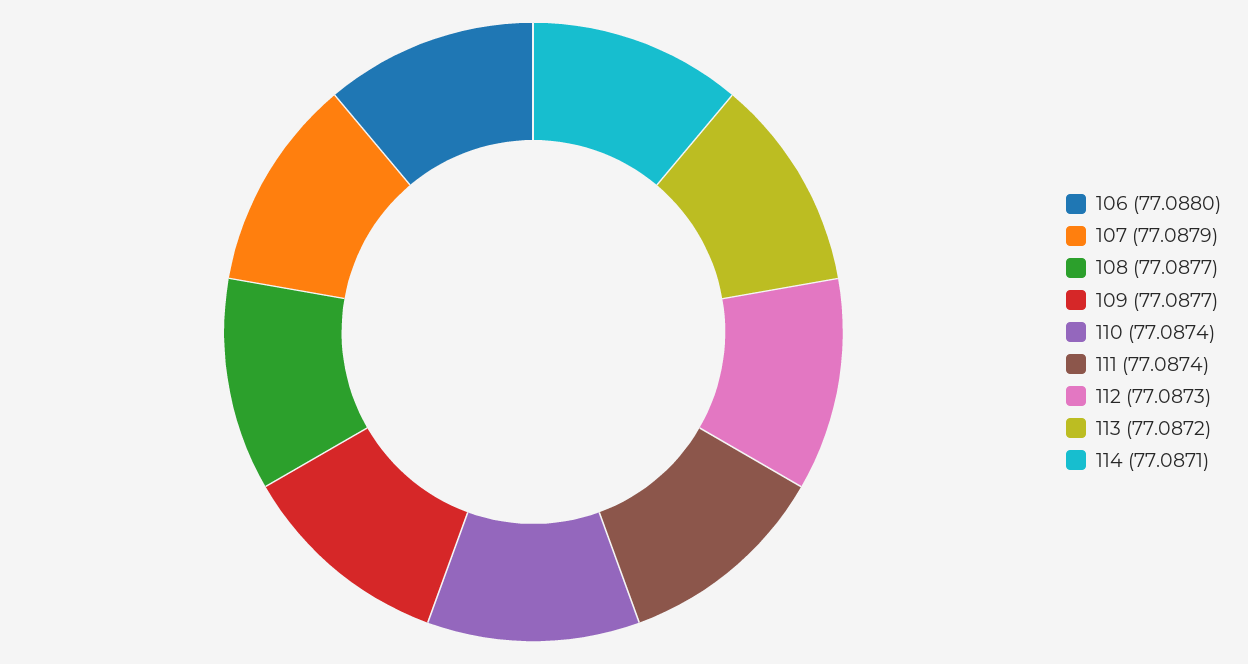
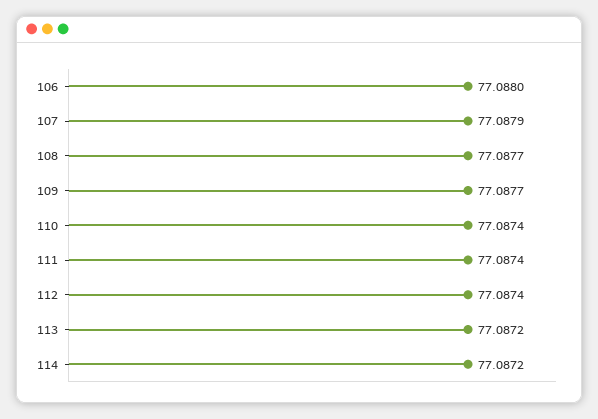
112: 77.0873 -> 77.0874
114: 77.0871 -> 77.0872

